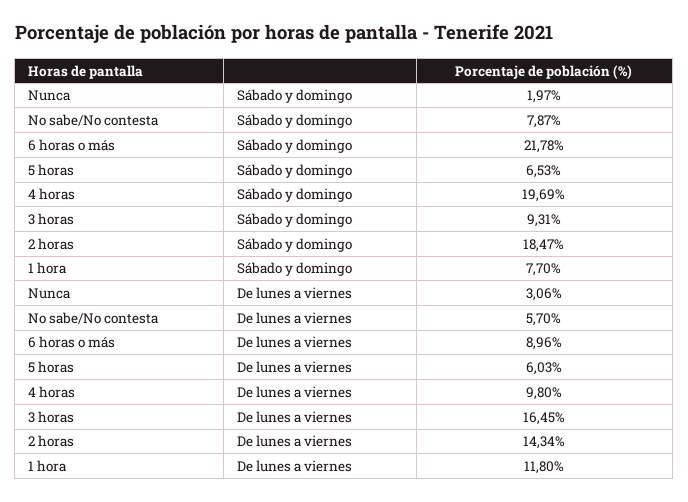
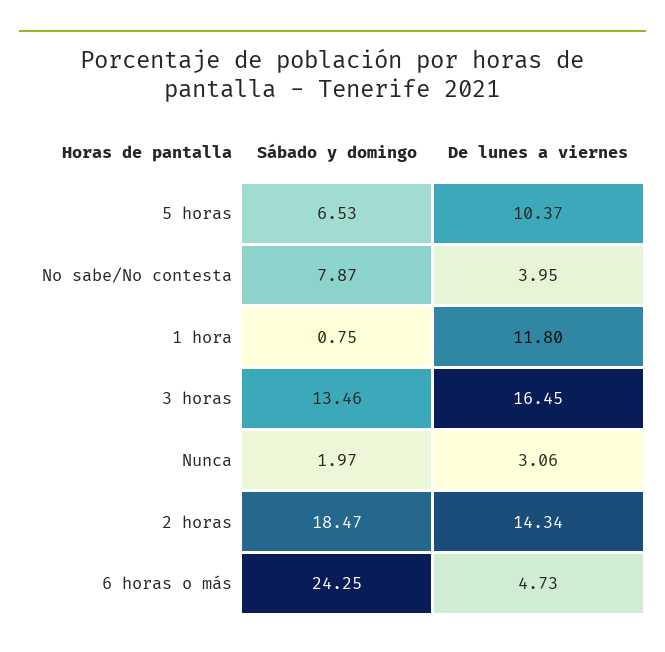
6 horas o más, Sábado y domingo: 21.78 -> 24.25
4 horas, Sábado y domingo: 19.69 -> none
3 horas, Sábado y domingo: 9.31 -> 13.46
1 hora, Sábado y domingo: 7.7 -> 0.75
No sabe/No contesta, De lunes a viernes: 5.7 -> 3.95
6 horas o más, De lunes a viernes: 8.96 -> 4.73
5 horas, De lunes a viernes: 6.03 -> 10.37
4 horas, De lunes a viernes: 9.8 -> none

